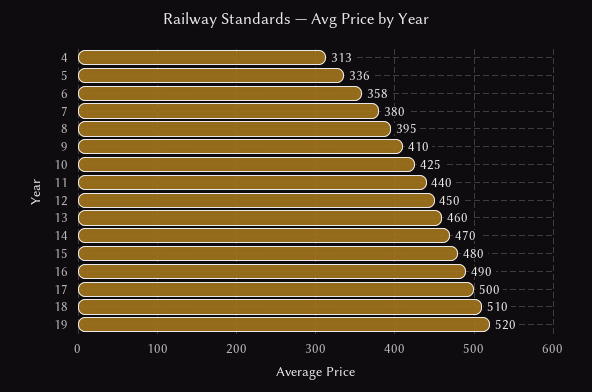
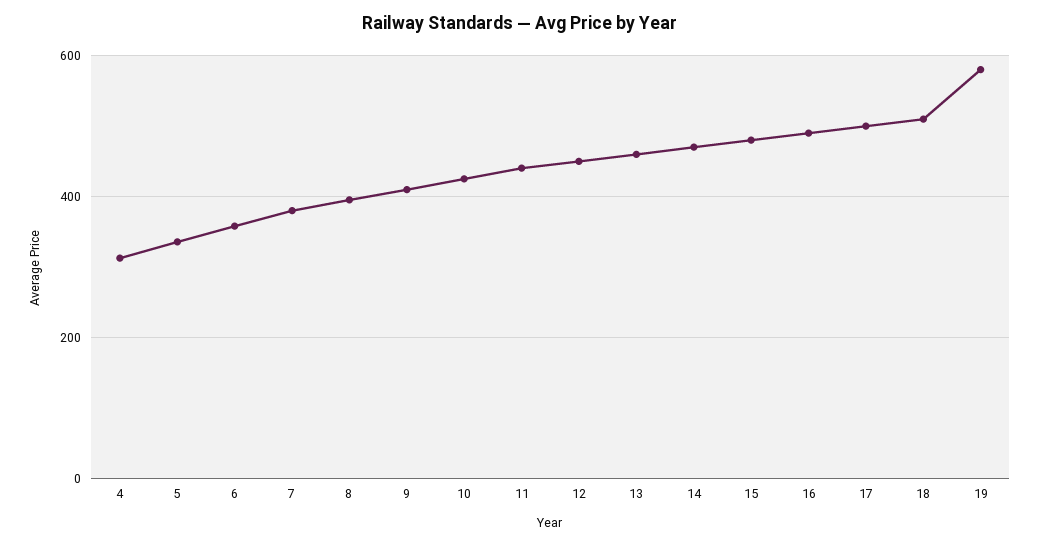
19: 520 -> 580

